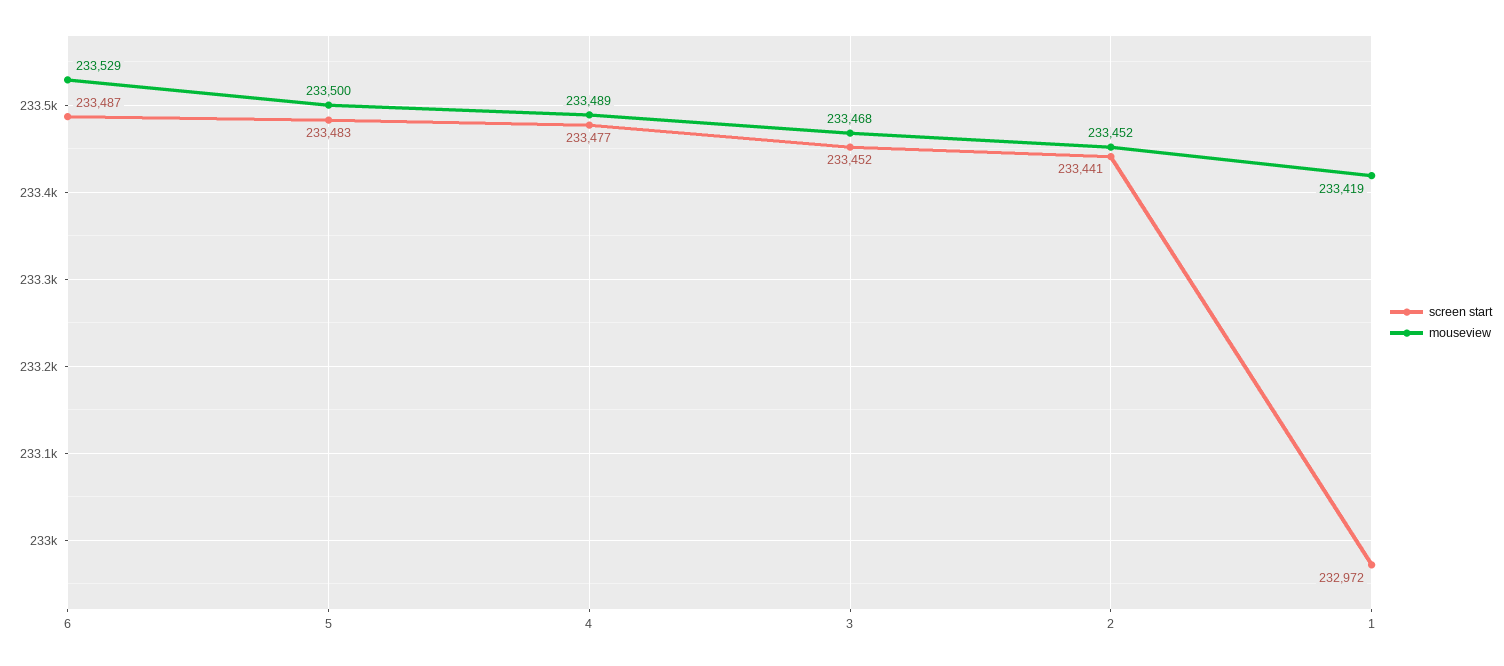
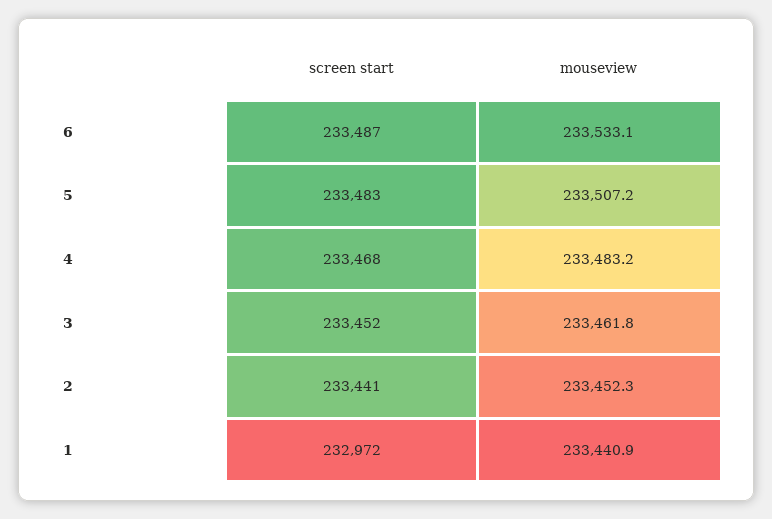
mouseview, 6: 233529 -> 233533.1
mouseview, 5: 233500 -> 233507.2
screen start, 4: 233477 -> 233468
mouseview, 4: 233489 -> 233483.2
mouseview, 3: 233468 -> 233461.8
mouseview, 1: 233419 -> 233440.9

